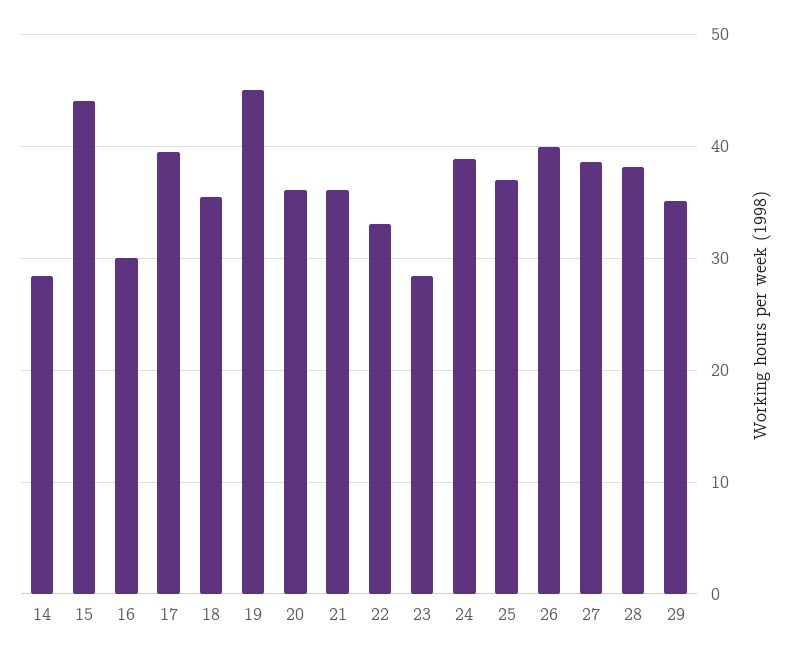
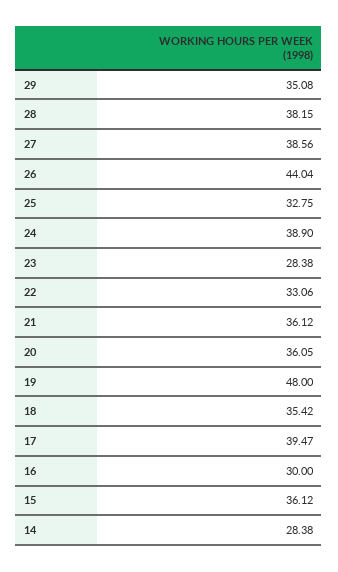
15: 44 -> 36.12
19: 45 -> 48
25: 37 -> 32.75
26: 40 -> 44.04

